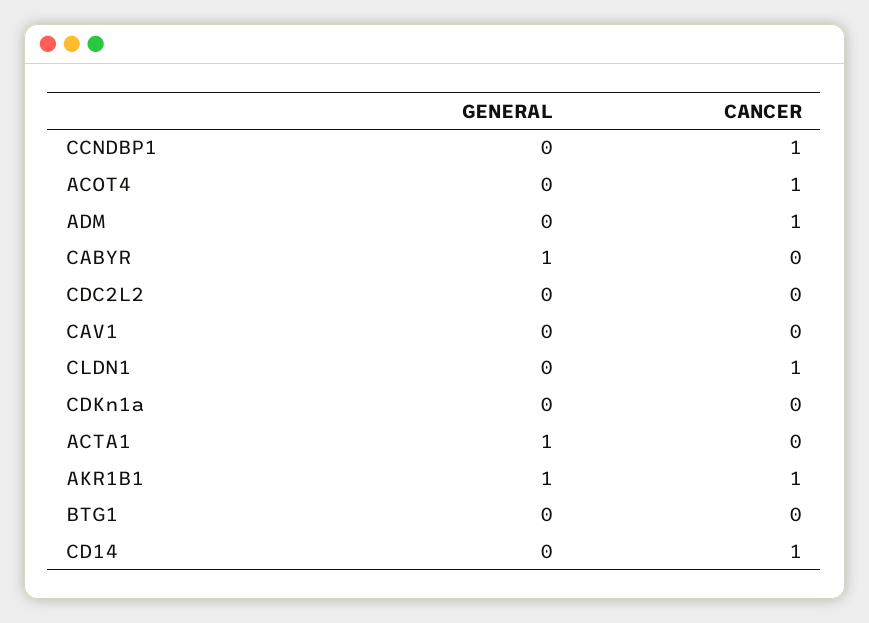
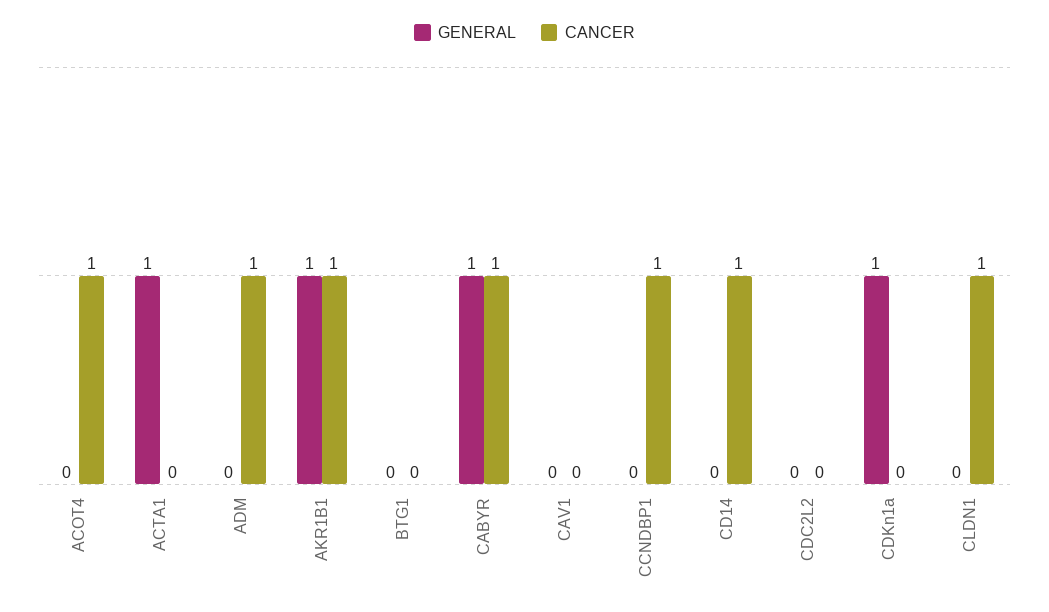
CANCER, CABYR: 0 -> 1
GENERAL, CDKn1a: 0 -> 1

